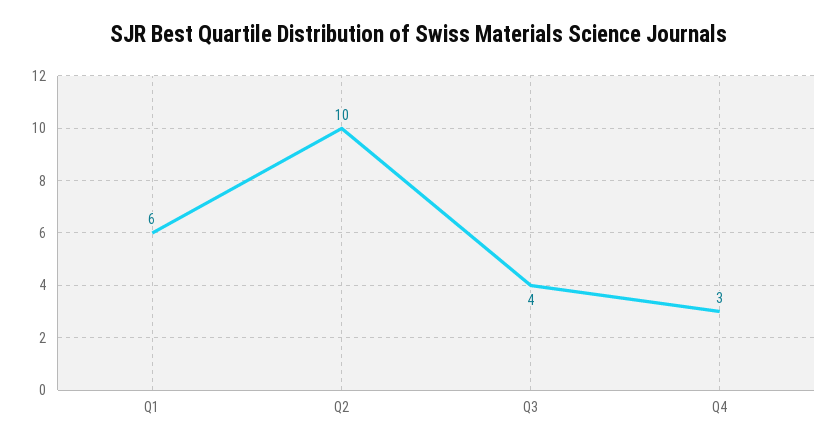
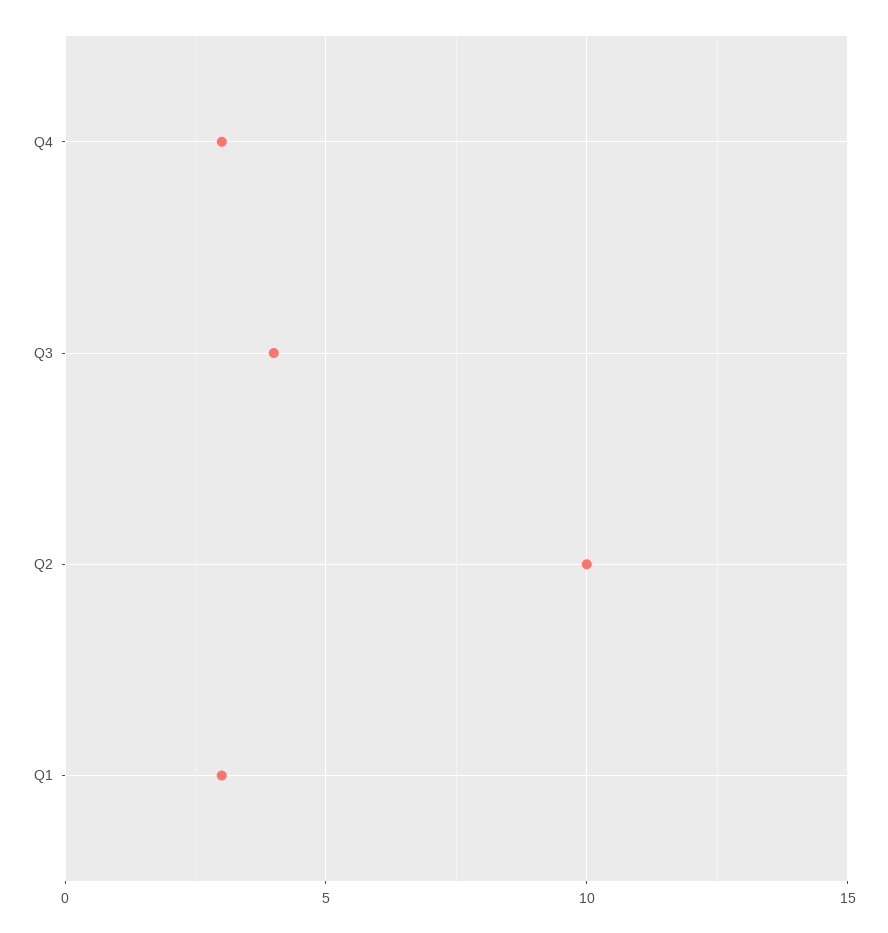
Q1: 6 -> 3

